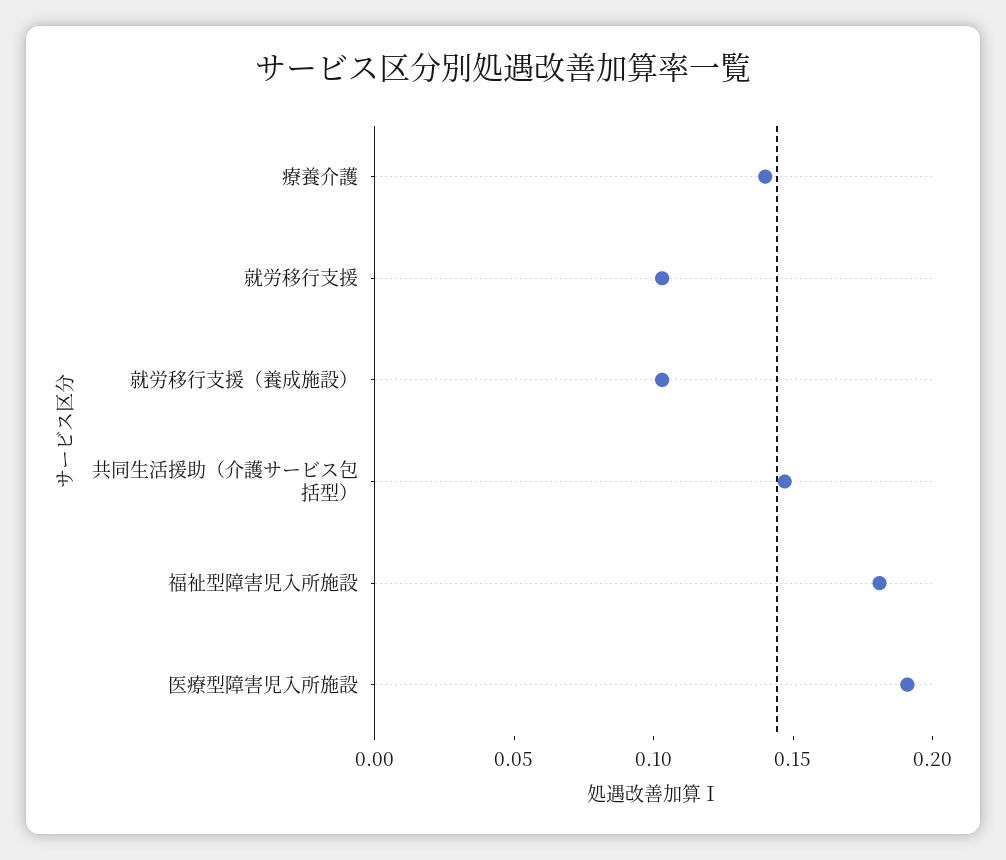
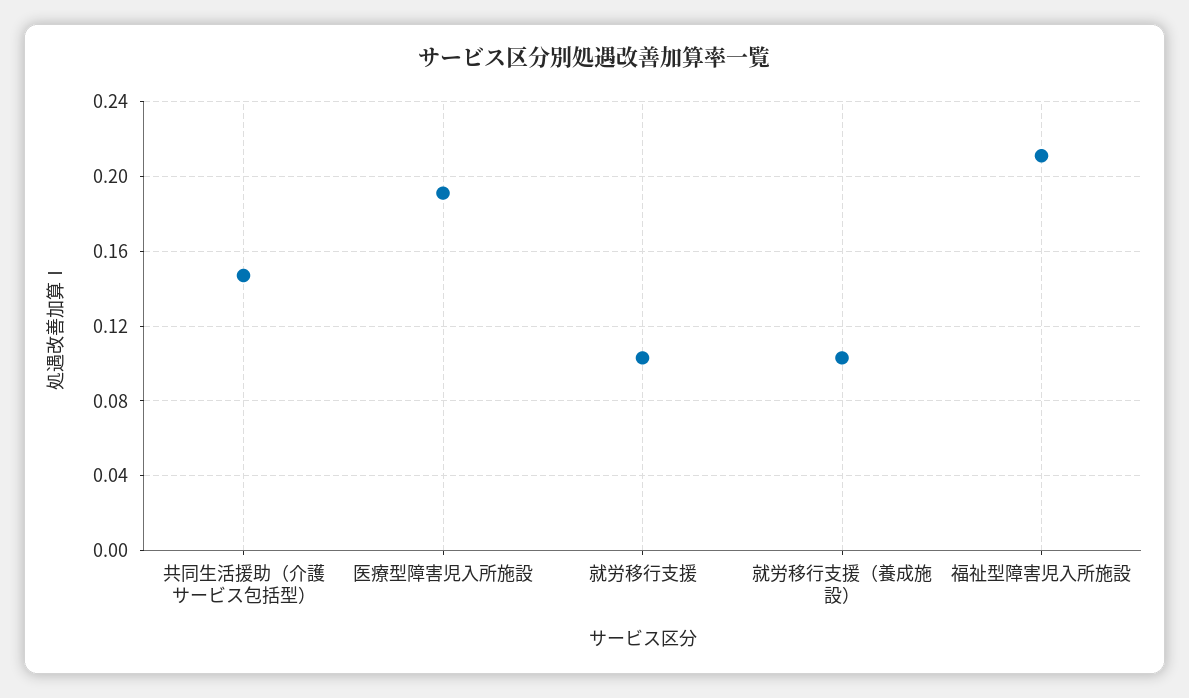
療養介護: 0.14 -> none
福祉型障害児入所施設: 0.18 -> 0.21

